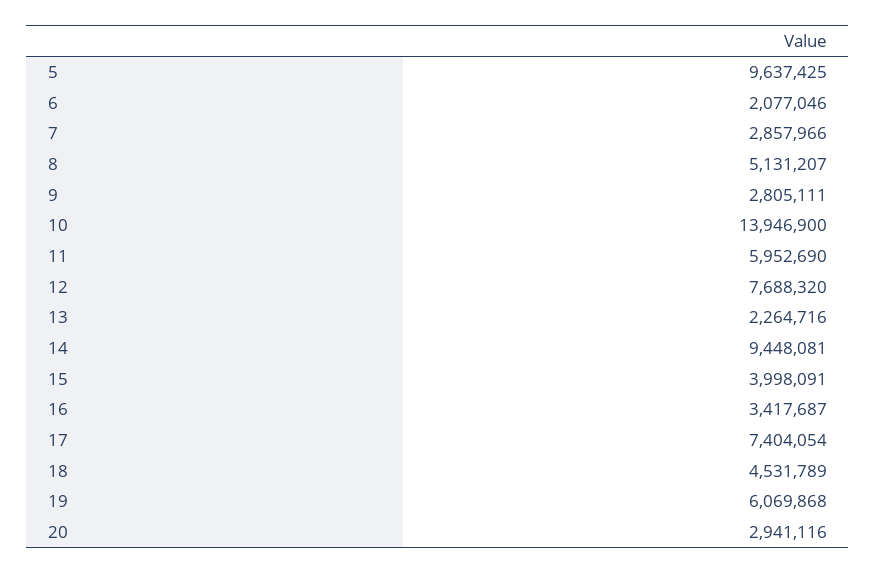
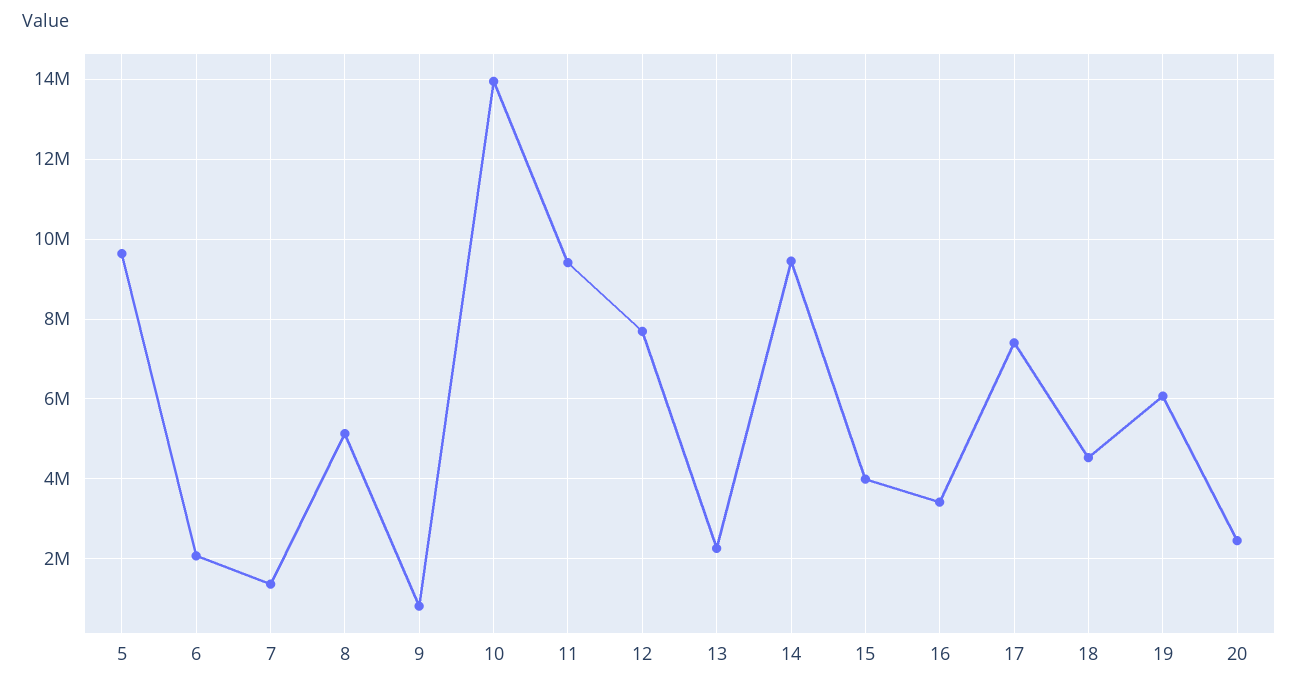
7: 2857966 -> 1400000
9: 2805111 -> 800000
11: 5952690 -> 9400000
20: 2941116 -> 2400000

